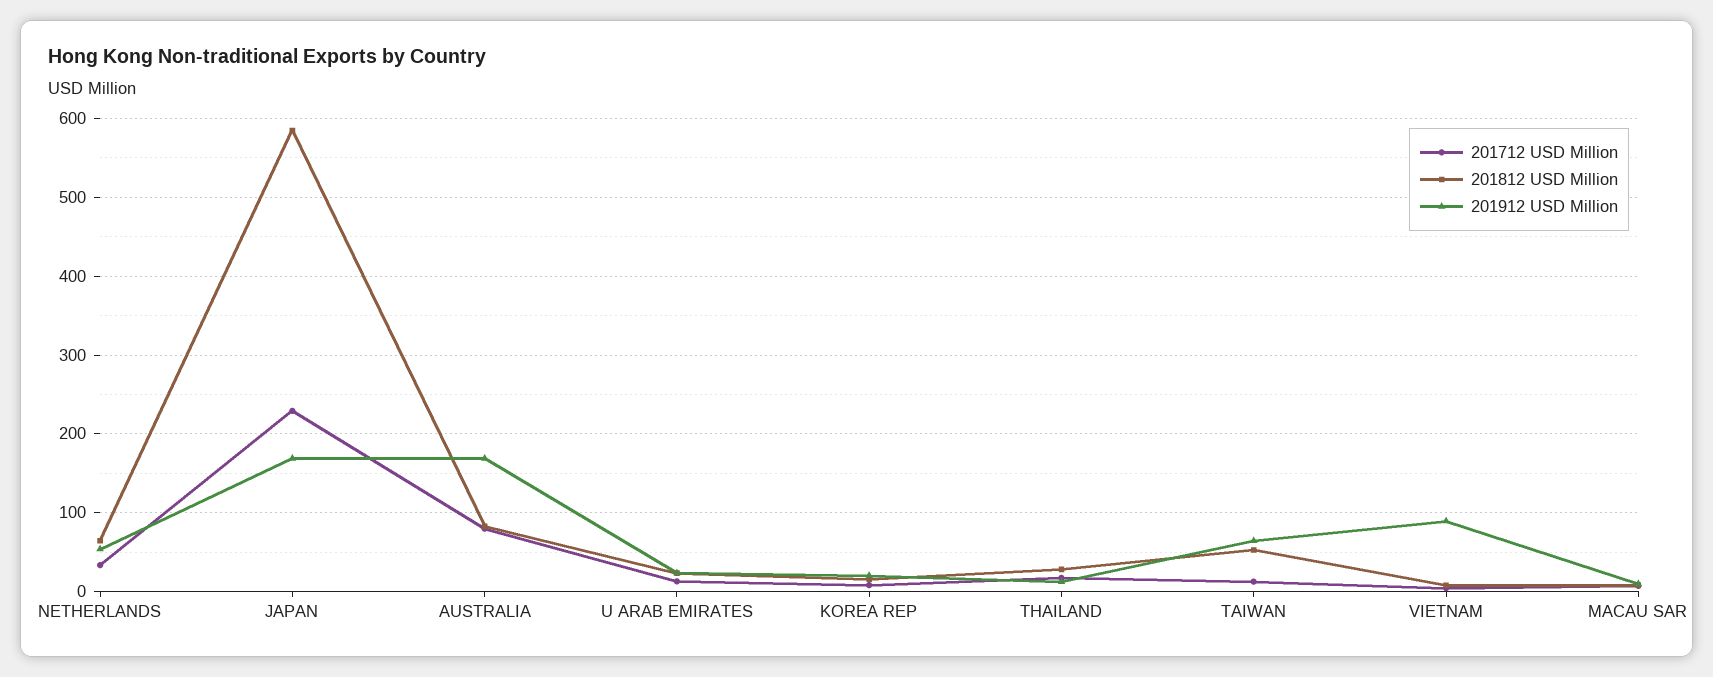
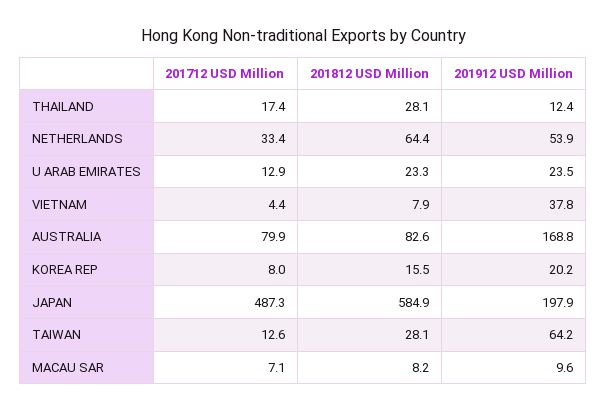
201712 USD Million, JAPAN: 230 -> 487.3
201912 USD Million, JAPAN: 170 -> 197.9
201812 USD Million, TAIWAN: 50 -> 28.1
201912 USD Million, VIETNAM: 90 -> 37.8

